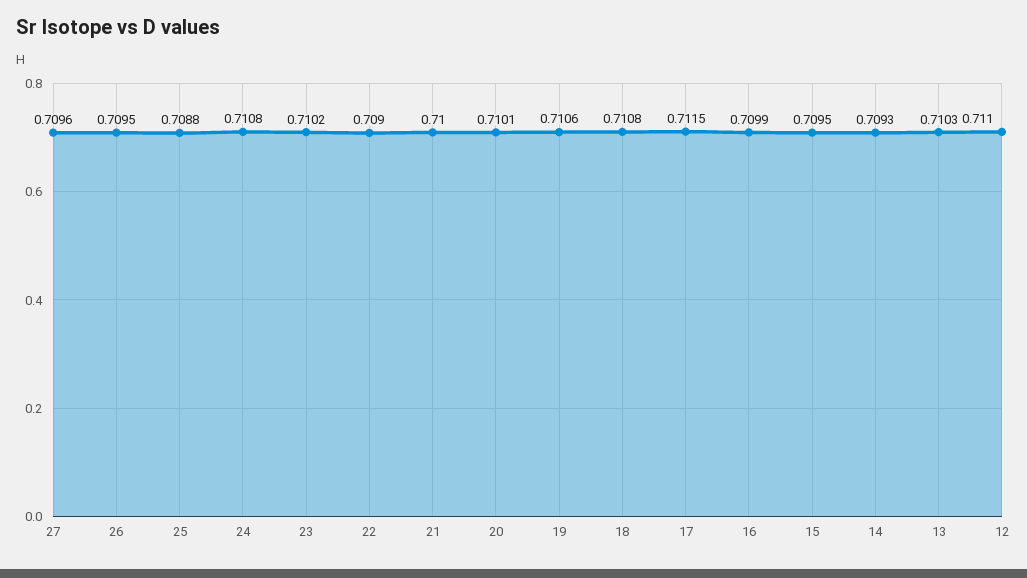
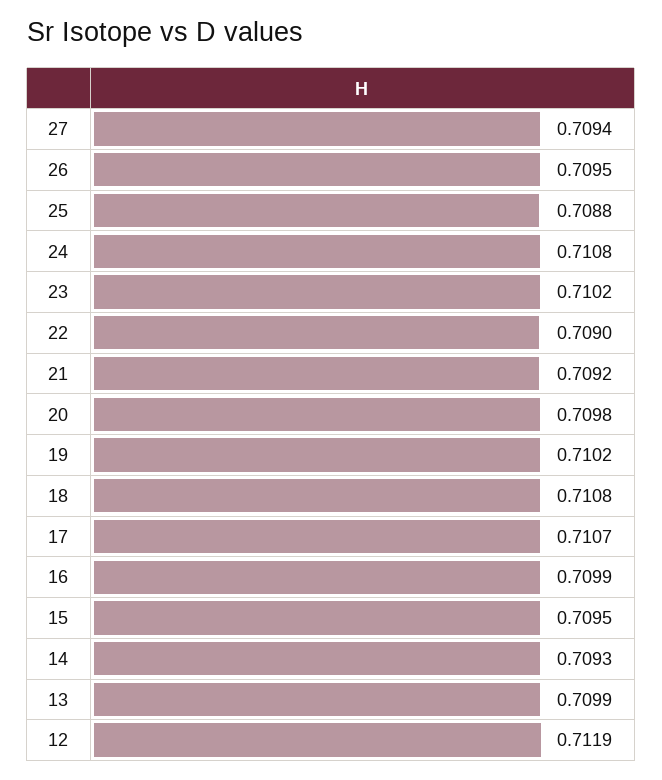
27: 0.7096 -> 0.7094
21: 0.71 -> 0.7092
20: 0.7101 -> 0.7098
19: 0.7106 -> 0.7102
17: 0.7115 -> 0.7107
13: 0.7103 -> 0.7099
12: 0.711 -> 0.7119

